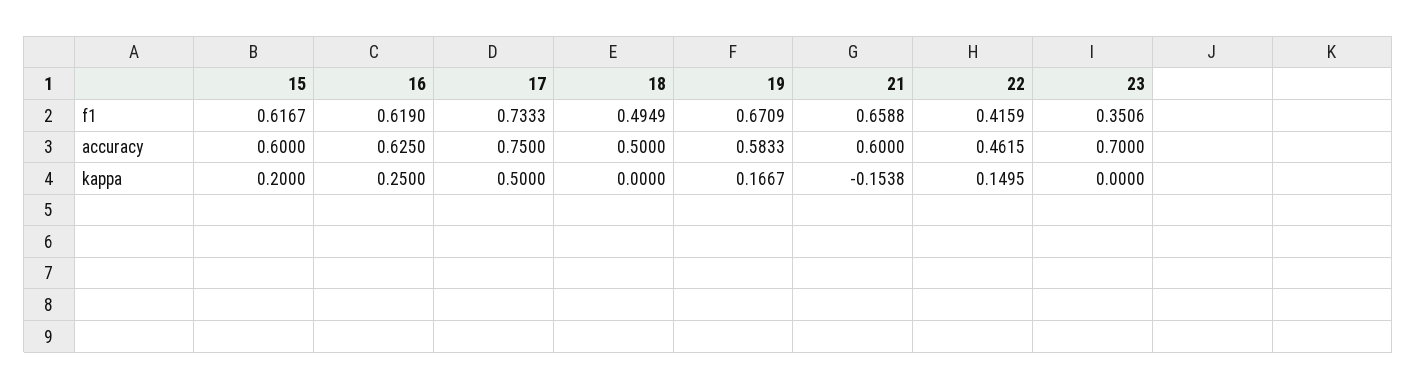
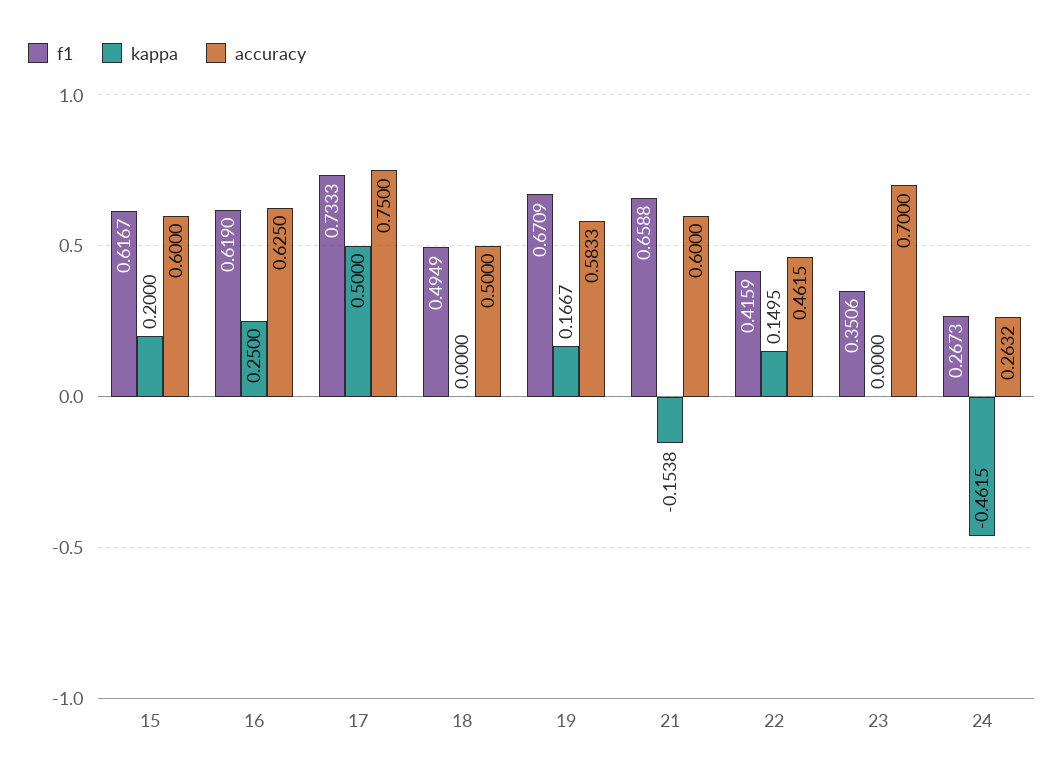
f1, 24: none -> 0.2673
kappa, 24: none -> -0.4615
accuracy, 24: none -> 0.2632

